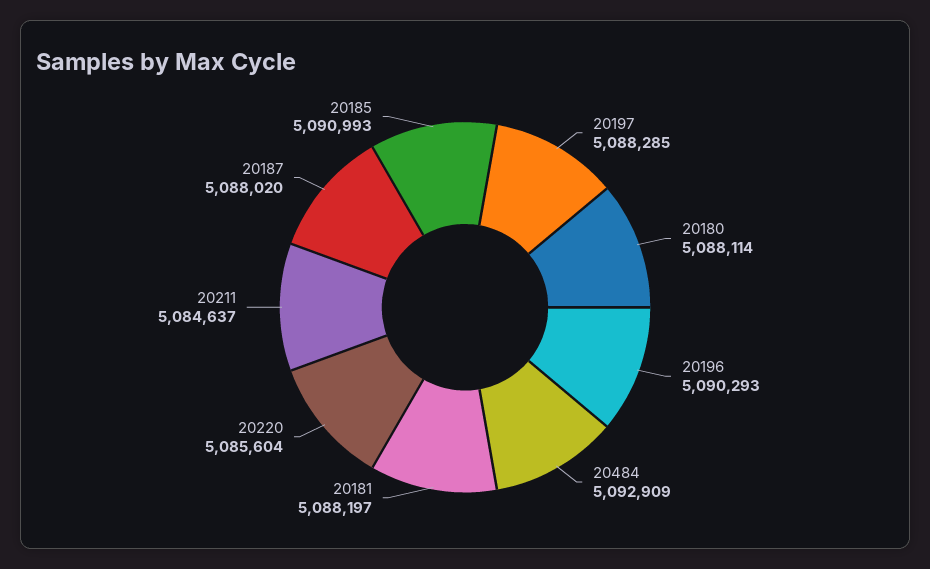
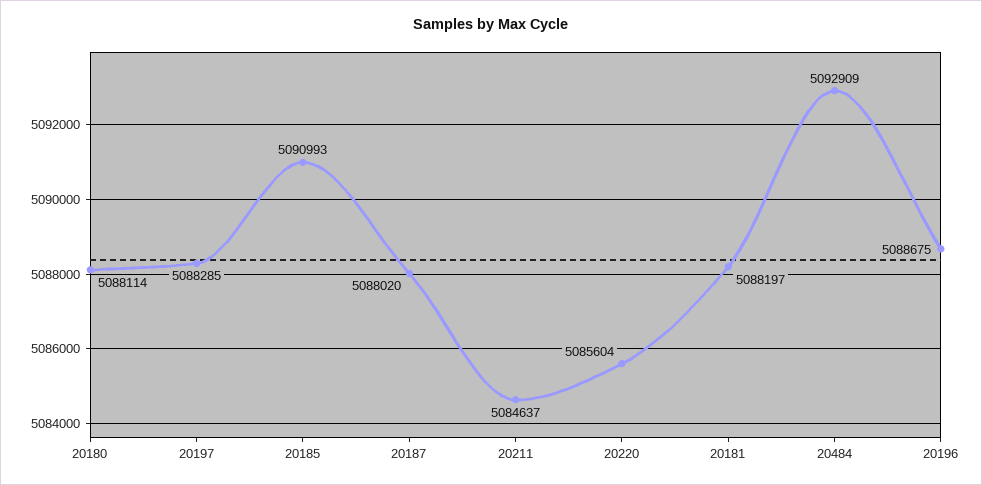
20196: 5090293 -> 5088675

